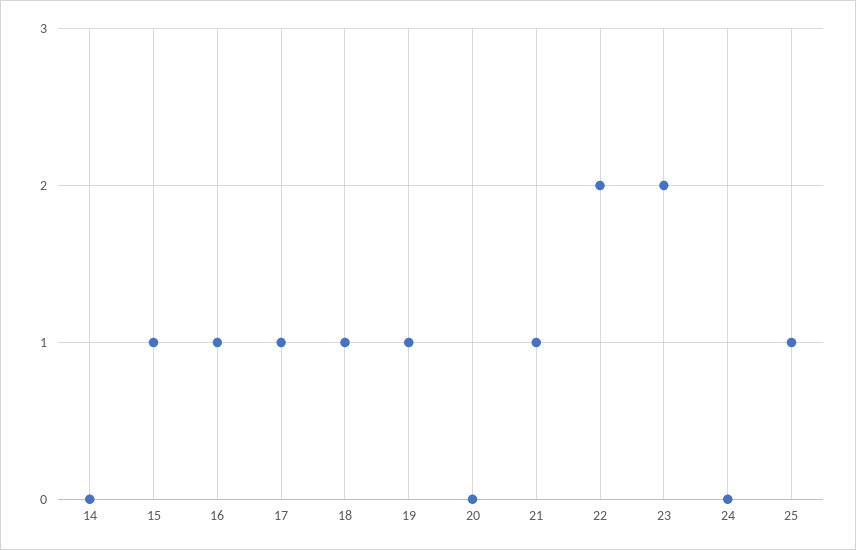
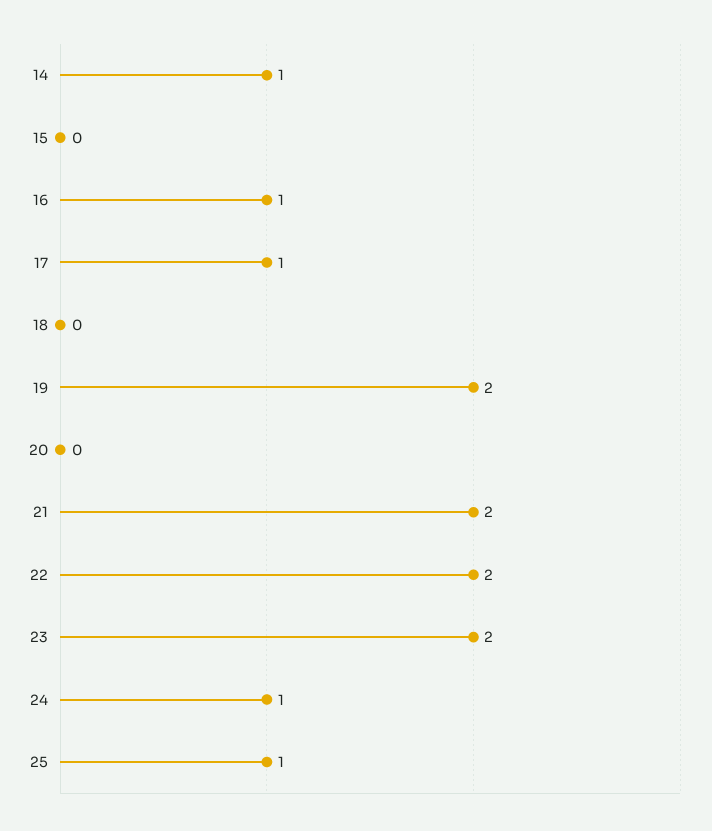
14: 0 -> 1
15: 1 -> 0
18: 1 -> 0
19: 1 -> 2
21: 1 -> 2
24: 0 -> 1

